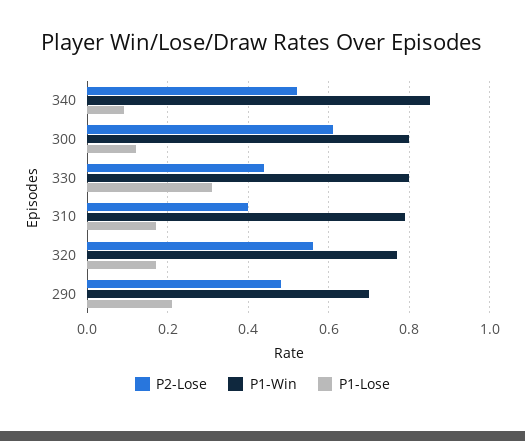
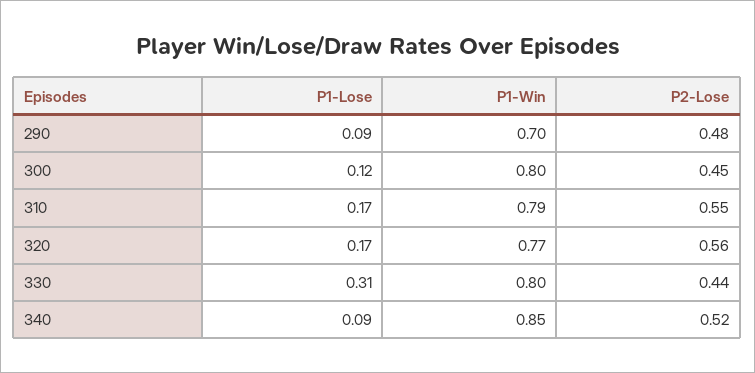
P2-Lose, 300: 0.6 -> 0.45
P2-Lose, 310: 0.4 -> 0.55
P1-Lose, 290: 0.2 -> 0.09

